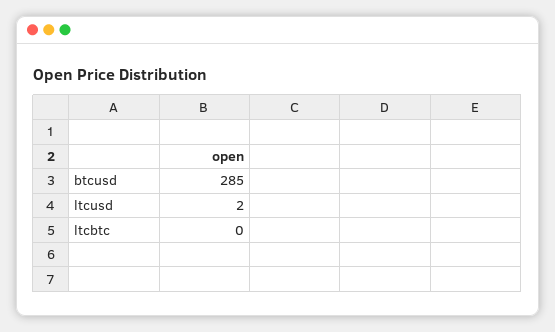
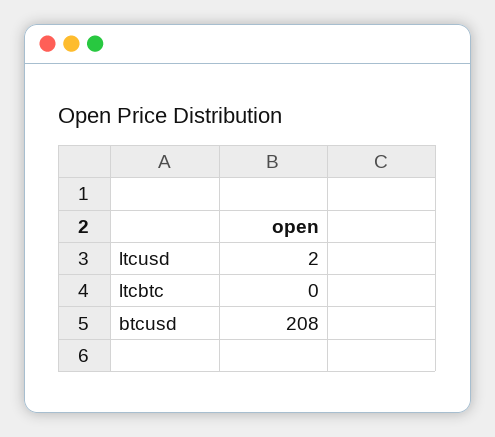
btcusd: 285 -> 208

